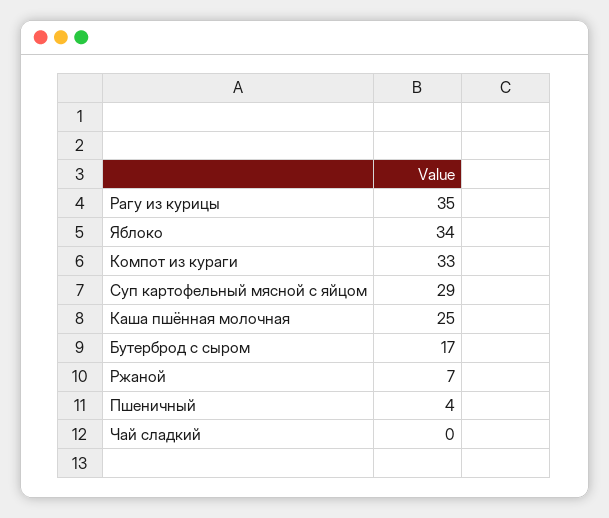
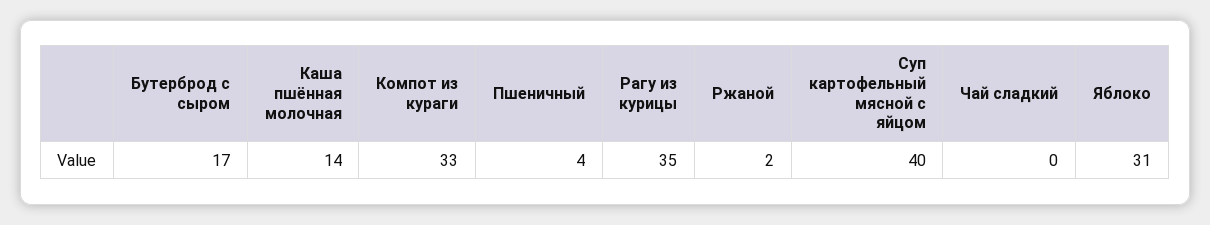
Яблоко: 34 -> 31
Суп картофельный мясной с яйцом: 29 -> 40
Каша пшённая молочная: 25 -> 14
Ржаной: 7 -> 2

